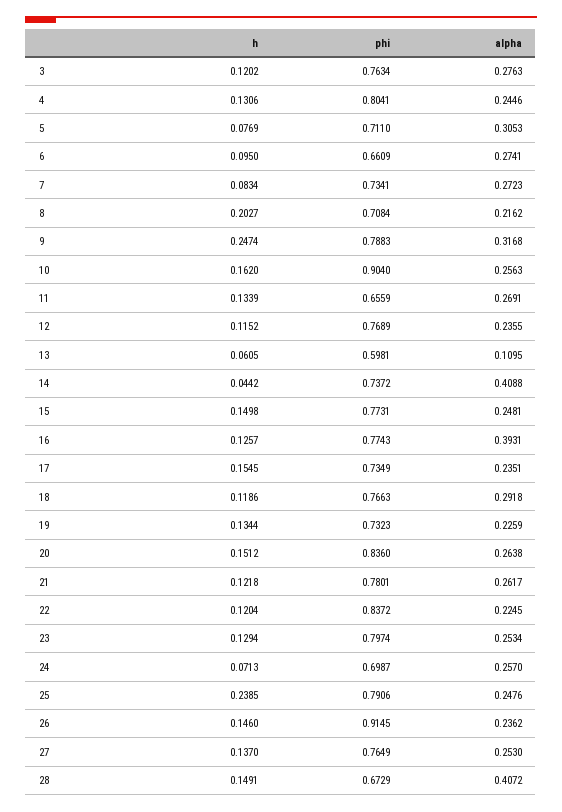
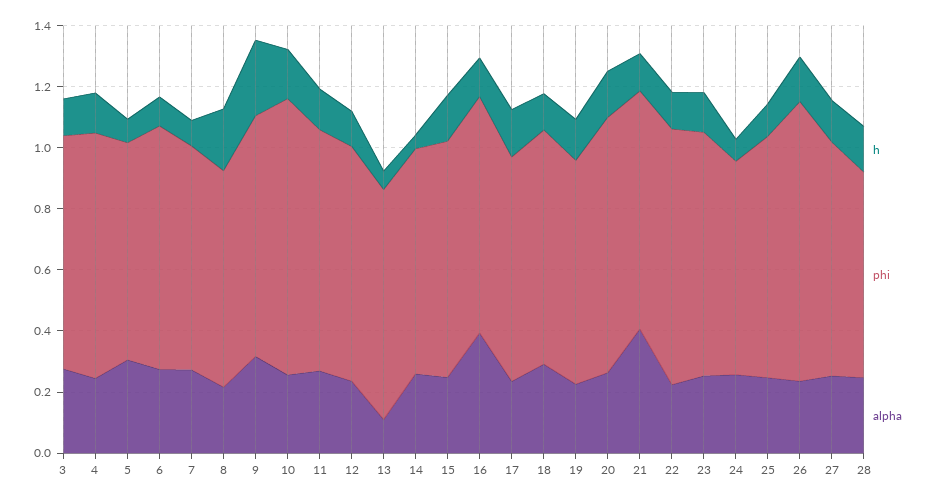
phi, 6: 0.6609 -> 0.8
phi, 11: 0.6559 -> 0.8
phi, 13: 0.5981 -> 0.75
alpha, 14: 0.4088 -> 0.25
alpha, 21: 0.2617 -> 0.4
h, 25: 0.2385 -> 0.1
alpha, 28: 0.4072 -> 0.25

